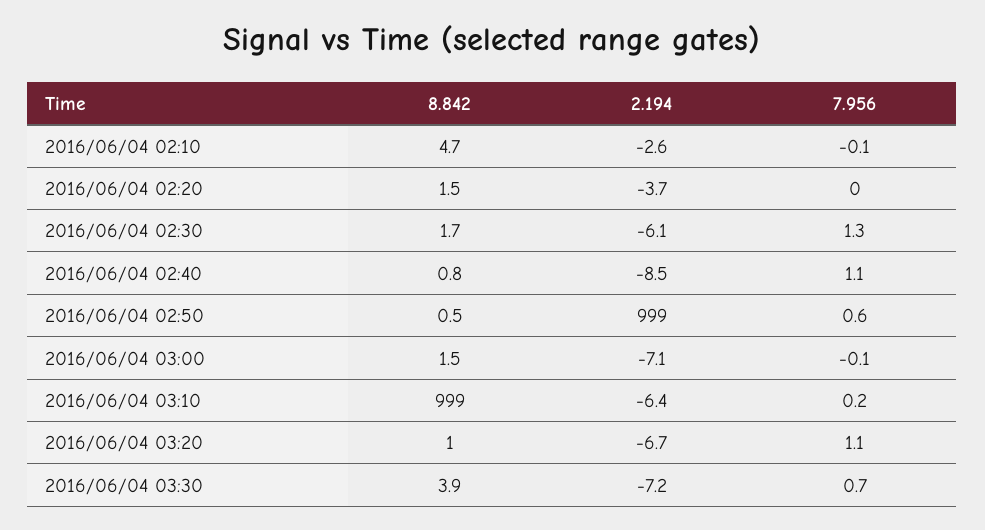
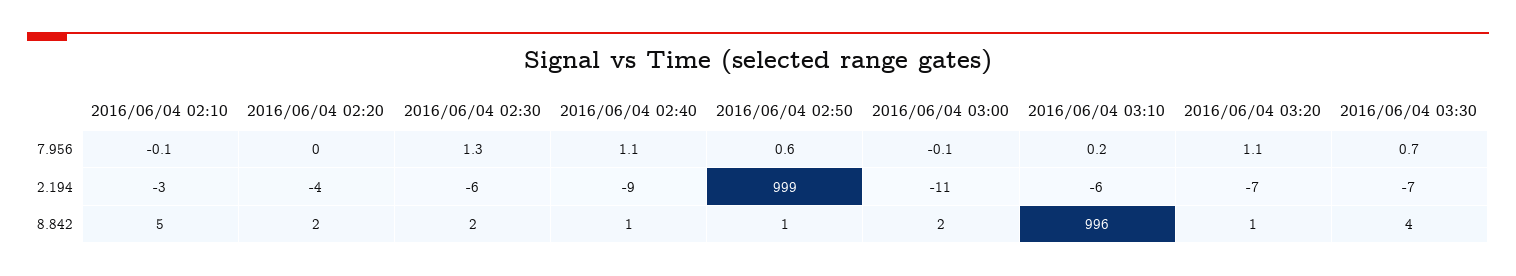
2.194, 2016/06/04 03:00: -7.1 -> -11
8.842, 2016/06/04 03:10: 999 -> 996

